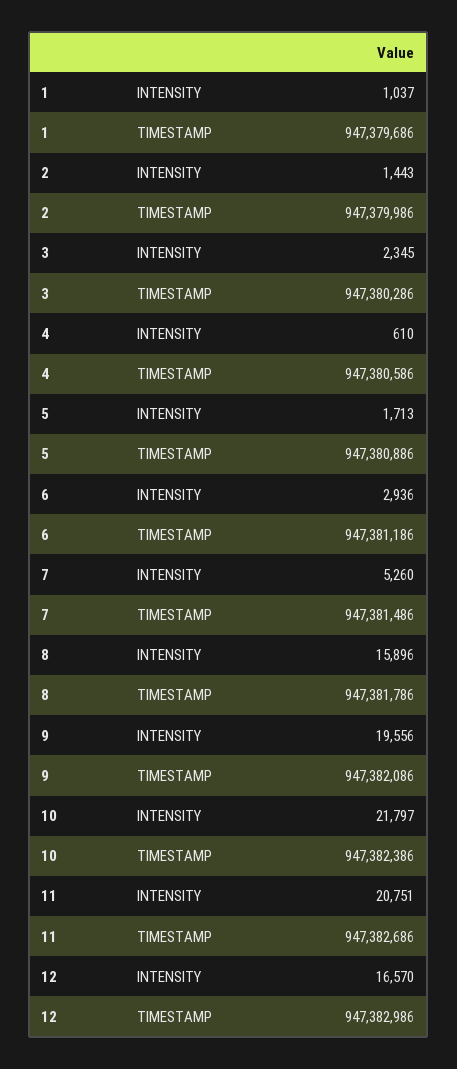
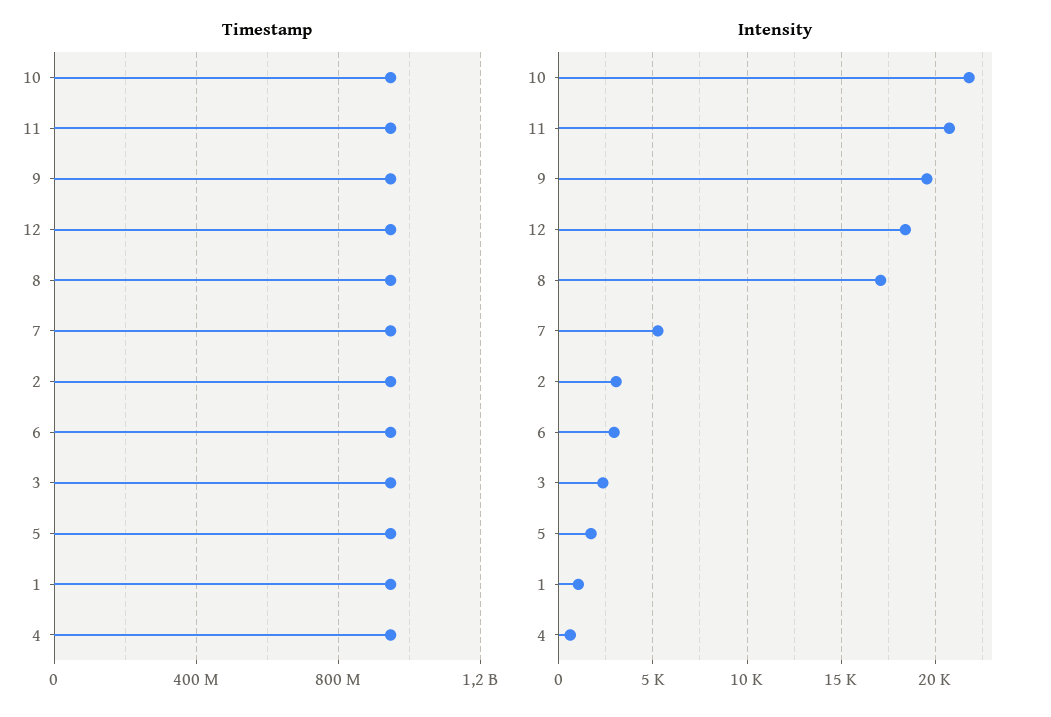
INTENSITY, 2: 1443 -> 3000
INTENSITY, 8: 15896 -> 17000
INTENSITY, 12: 16570 -> 18500

